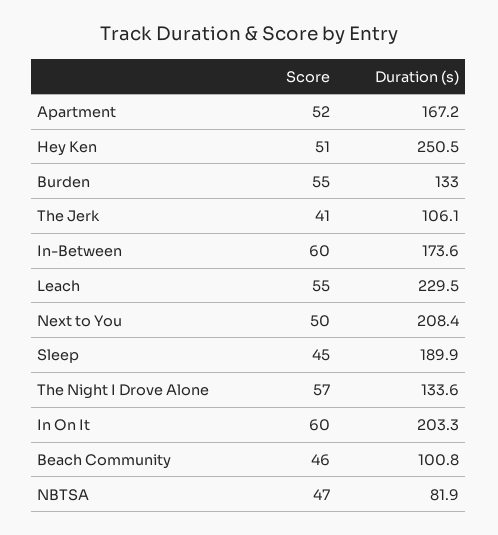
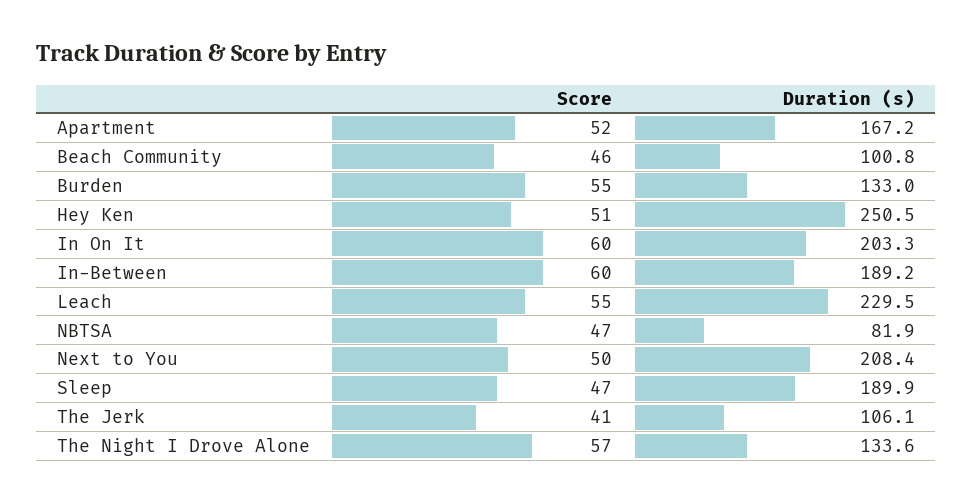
Duration (s), In-Between: 173.6 -> 189.2
Score, Sleep: 45 -> 47

